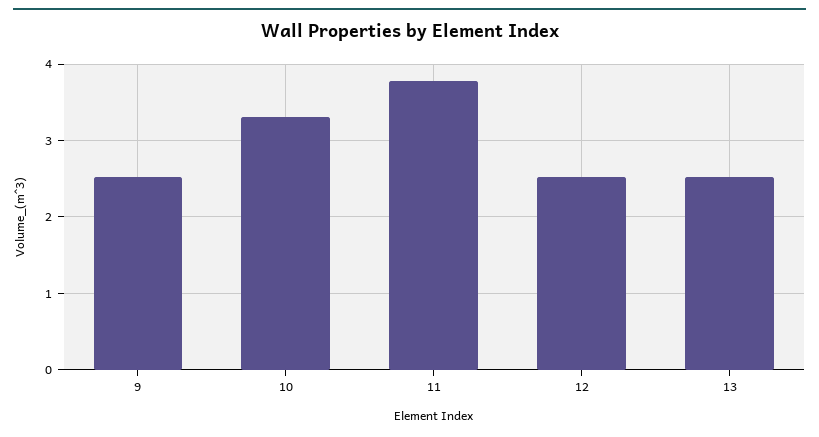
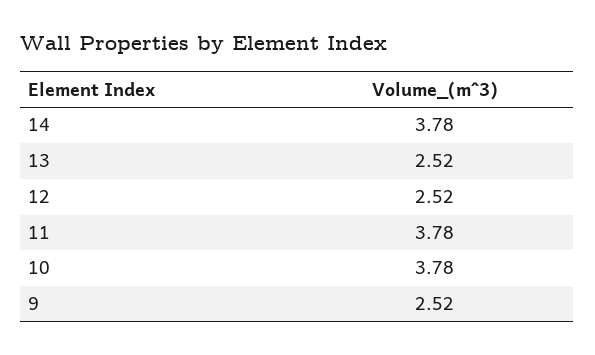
10: 3.3 -> 3.78
14: none -> 3.78

